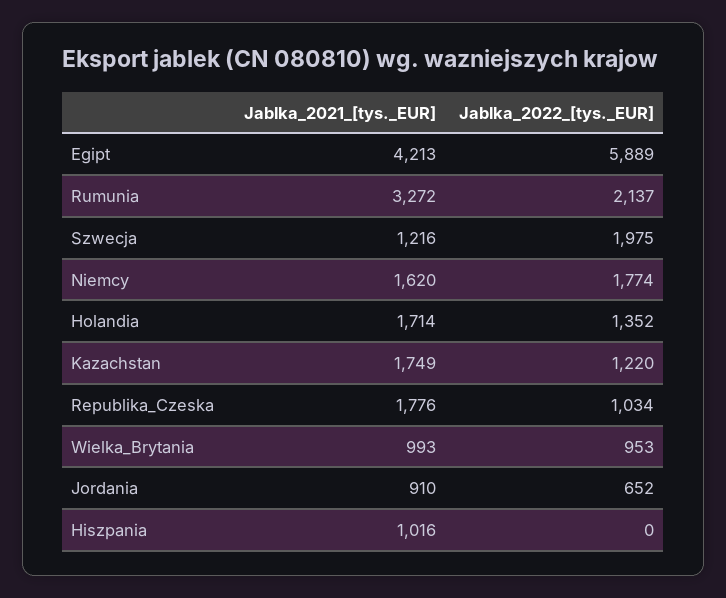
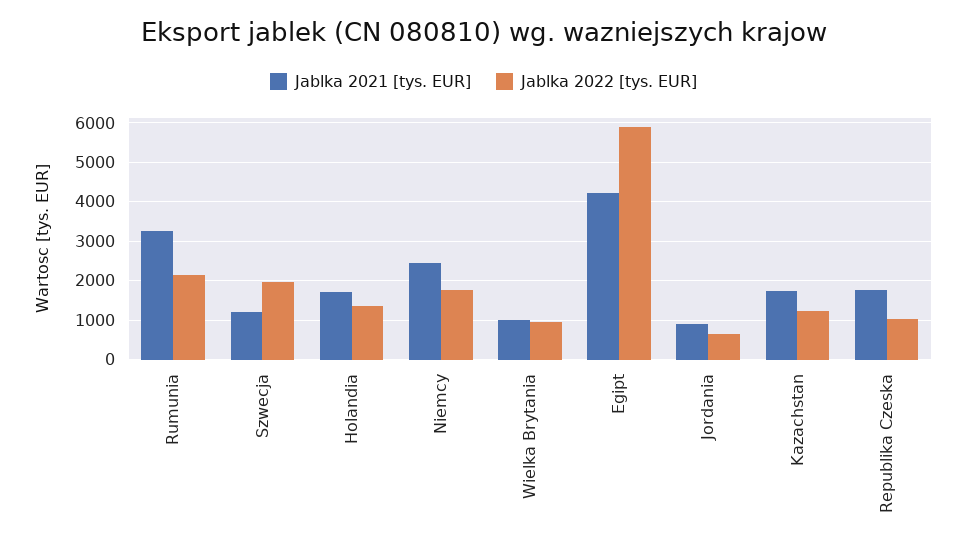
Jablka_2021_[tys._EUR], Niemcy: 1620 -> 2400
Jablka_2021_[tys._EUR], Hiszpania: 1016 -> none
Jablka_2022_[tys._EUR], Hiszpania: 0 -> none

